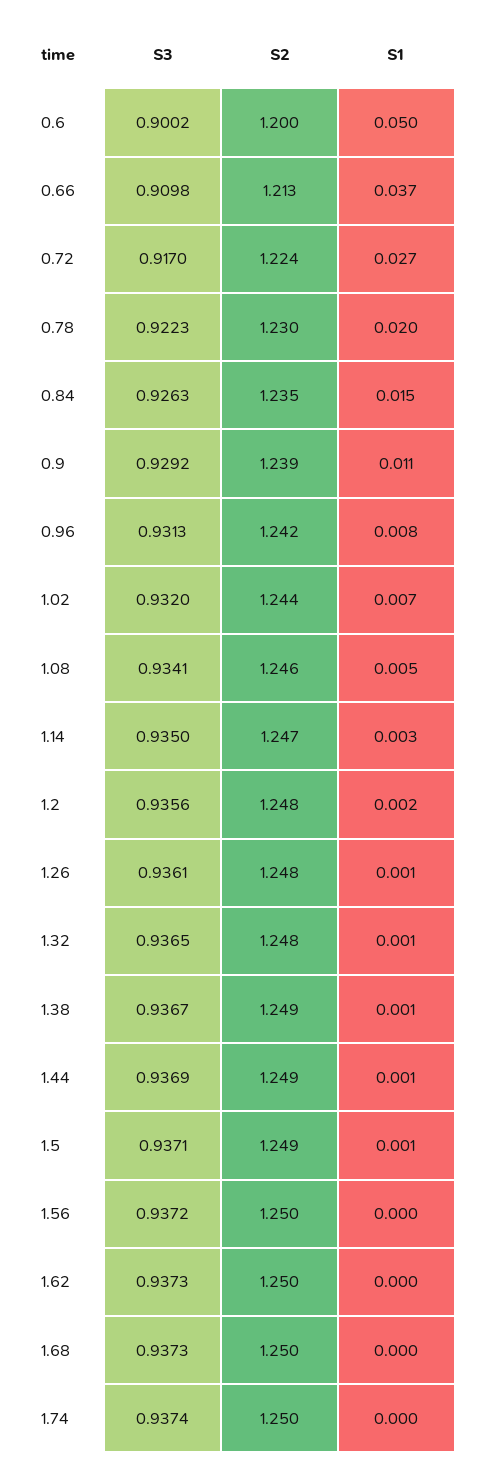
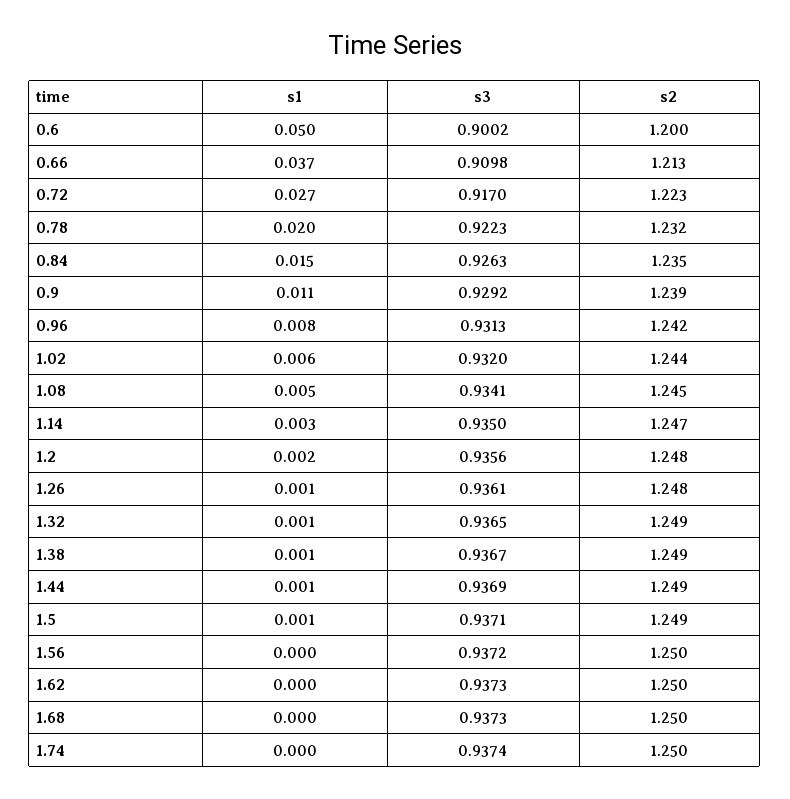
S2, 0.72: 1.224 -> 1.223
S2, 0.78: 1.23 -> 1.232
S1, 1.02: 0.007 -> 0.006
S2, 1.08: 1.246 -> 1.245
S2, 1.32: 1.248 -> 1.249

